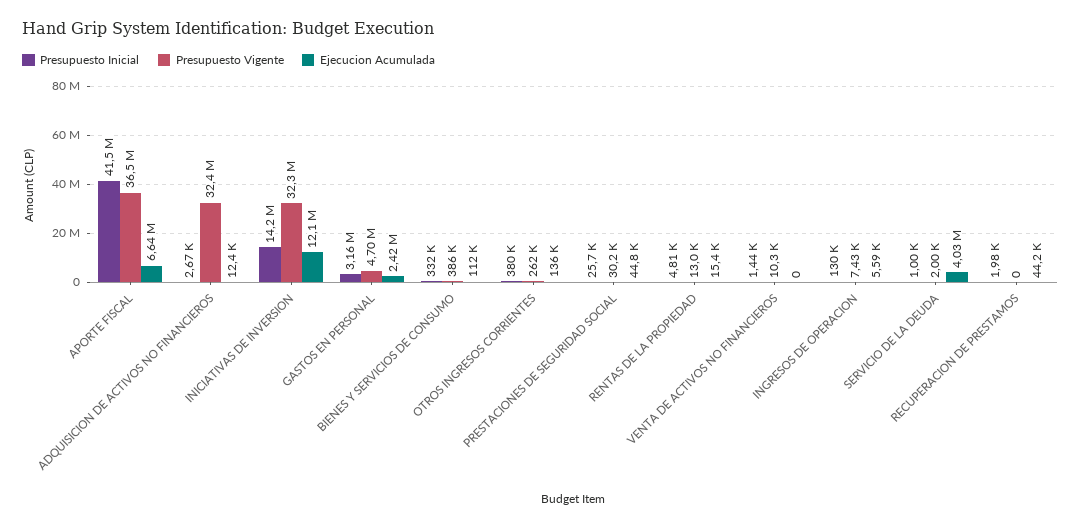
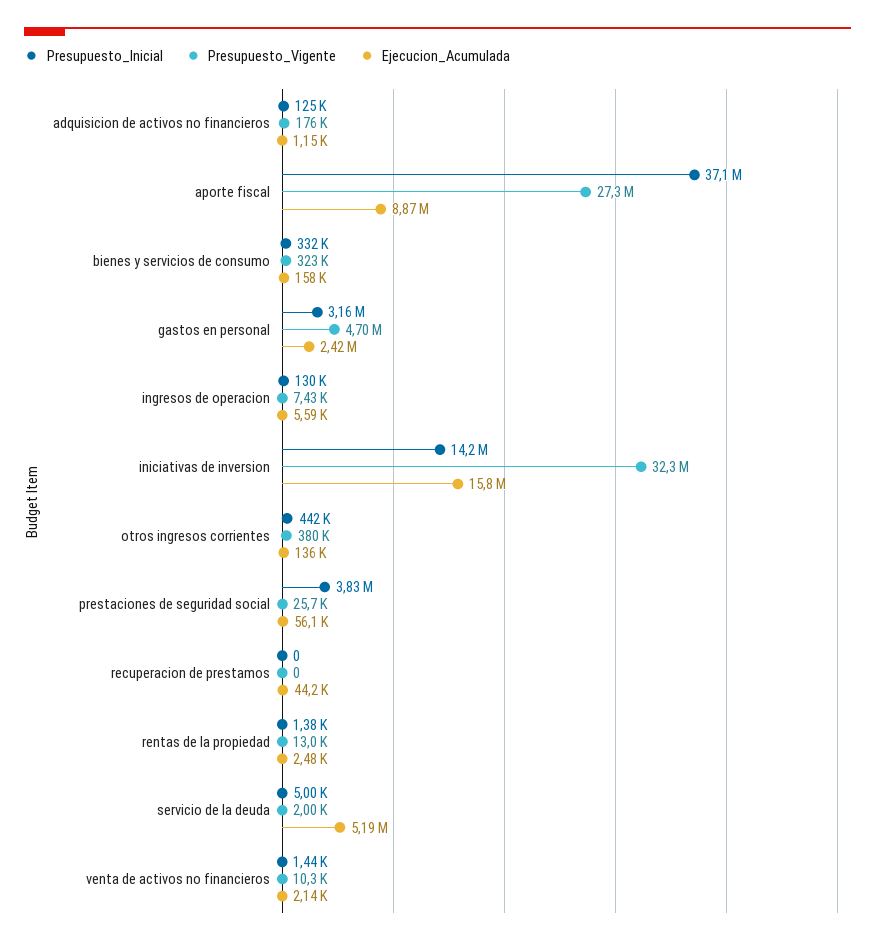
Presupuesto Inicial, APORTE FISCAL: 41500000 -> 37100000
Presupuesto Vigente, APORTE FISCAL: 36500000 -> 27300000
Ejecucion Acumulada, APORTE FISCAL: 6640000 -> 8870000
Presupuesto Inicial, ADQUISICION DE ACTIVOS NO FINANCIEROS: 2670 -> 125000
Presupuesto Vigente, ADQUISICION DE ACTIVOS NO FINANCIEROS: 32400000 -> 176000
Ejecucion Acumulada, ADQUISICION DE ACTIVOS NO FINANCIEROS: 12400 -> 1150
Ejecucion Acumulada, INICIATIVAS DE INVERSION: 12100000 -> 15800000
Presupuesto Vigente, BIENES Y SERVICIOS DE CONSUMO: 386000 -> 323000
Ejecucion Acumulada, BIENES Y SERVICIOS DE CONSUMO: 112000 -> 158000
Presupuesto Inicial, OTROS INGRESOS CORRIENTES: 380000 -> 442000
Presupuesto Vigente, OTROS INGRESOS CORRIENTES: 262000 -> 380000
Presupuesto Inicial, PRESTACIONES DE SEGURIDAD SOCIAL: 25700 -> 3830000
Presupuesto Vigente, PRESTACIONES DE SEGURIDAD SOCIAL: 30200 -> 25700
Ejecucion Acumulada, PRESTACIONES DE SEGURIDAD SOCIAL: 44800 -> 56100
Presupuesto Inicial, RENTAS DE LA PROPIEDAD: 4810 -> 1380
Ejecucion Acumulada, RENTAS DE LA PROPIEDAD: 15400 -> 2480
Ejecucion Acumulada, VENTA DE ACTIVOS NO FINANCIEROS: 0 -> 2140
Presupuesto Inicial, SERVICIO DE LA DEUDA: 1000 -> 5000
Ejecucion Acumulada, SERVICIO DE LA DEUDA: 4030000 -> 5190000
Presupuesto Inicial, RECUPERACION DE PRESTAMOS: 1980 -> 0

